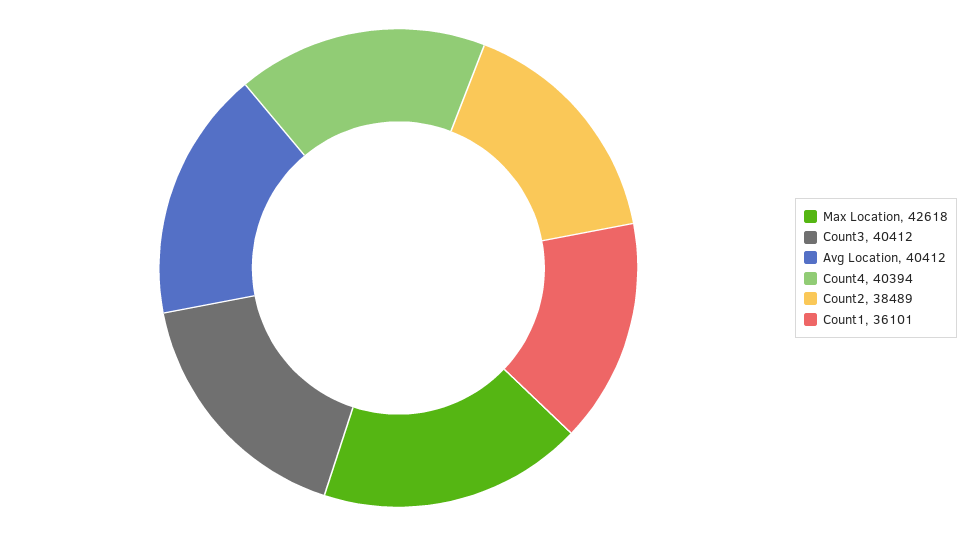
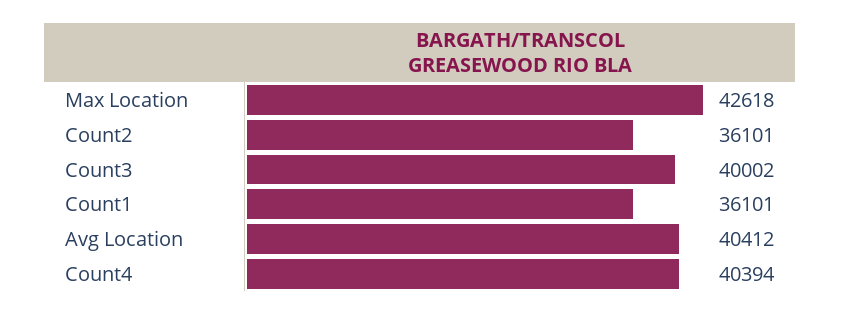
Count3: 40412 -> 40002
Count2: 38489 -> 36101

